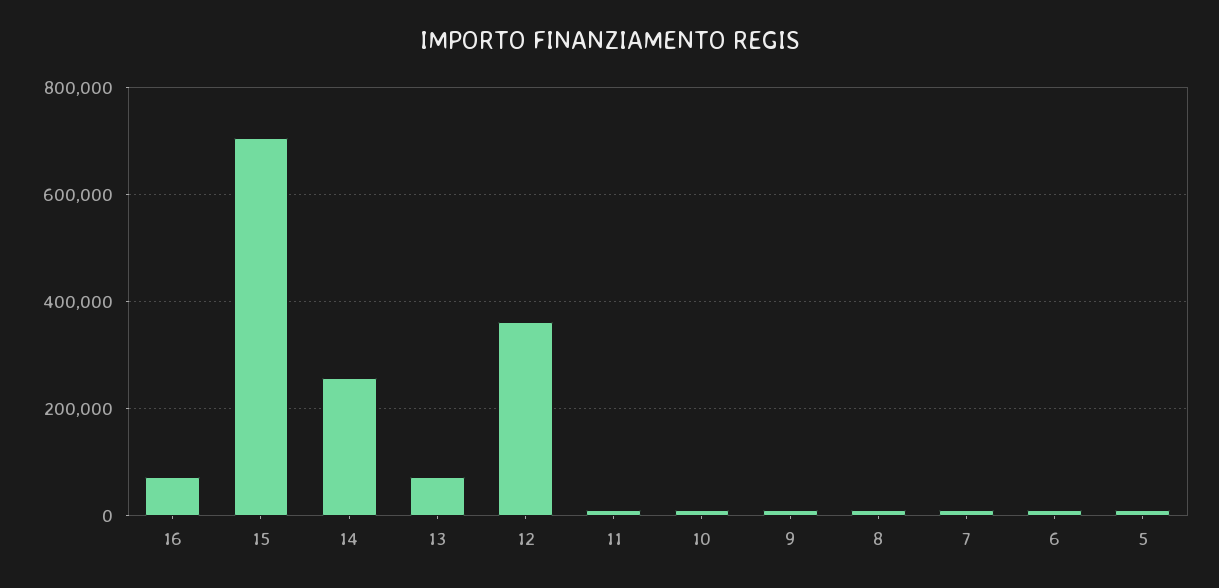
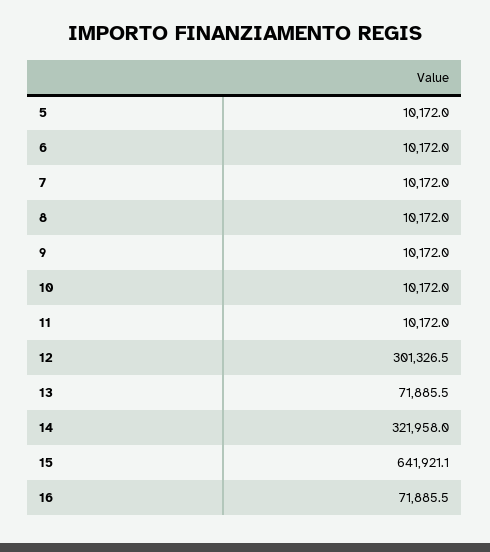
15: 700000 -> 641921.1
14: 260000 -> 321958
12: 360000 -> 301326.5

